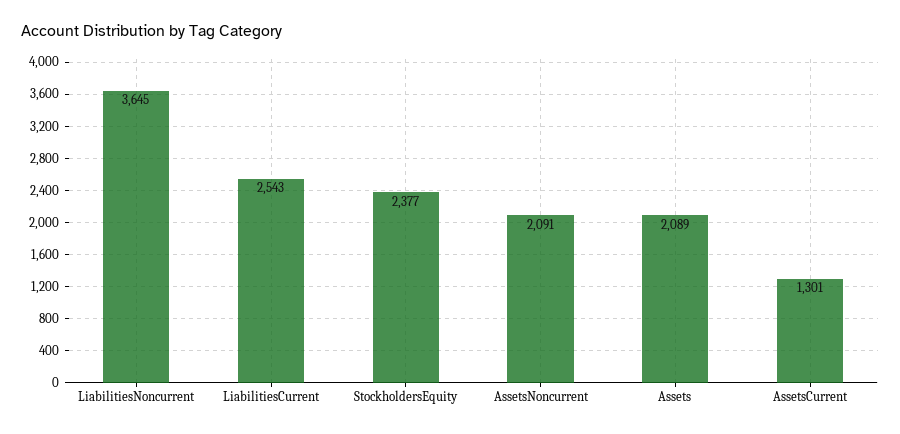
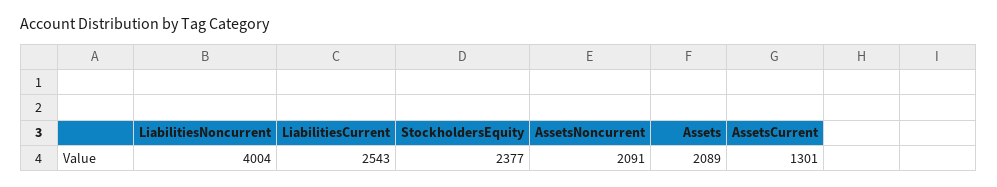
LiabilitiesNoncurrent: 3645 -> 4004

